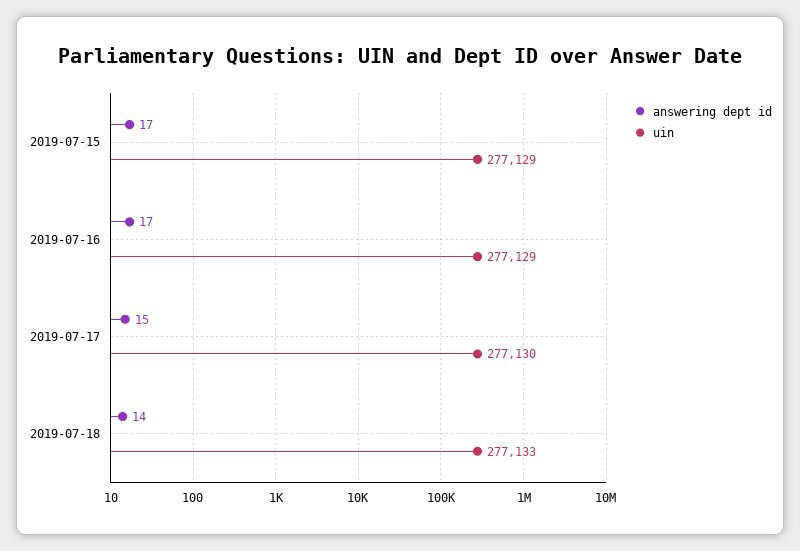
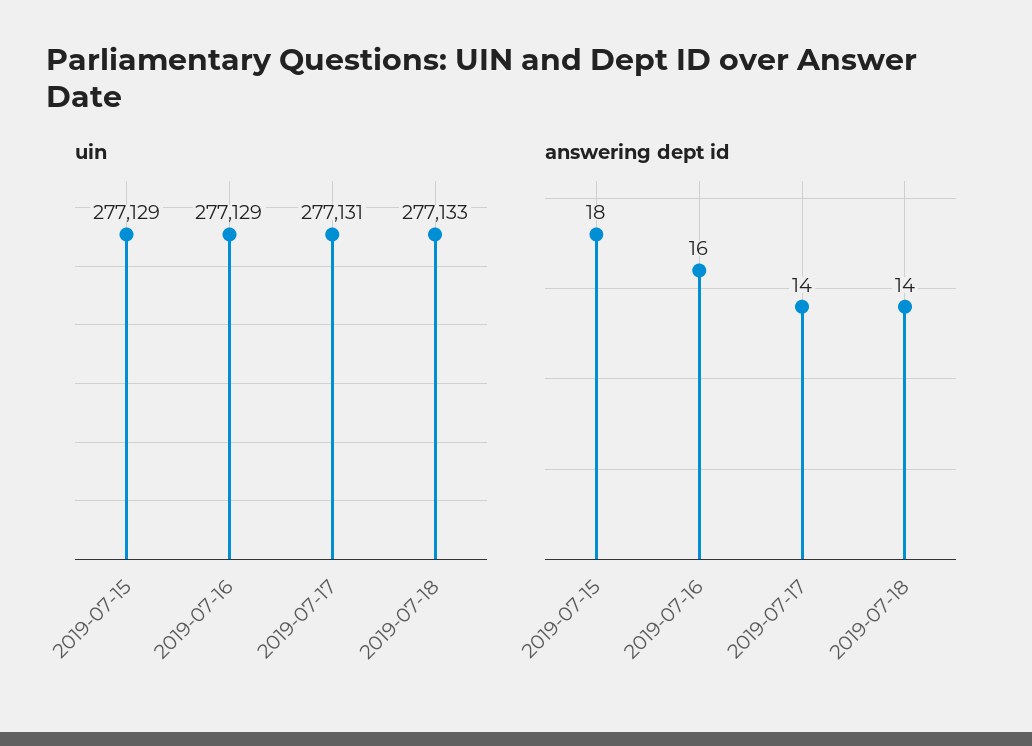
answering dept id, 2019-07-15: 17 -> 18
answering dept id, 2019-07-16: 17 -> 16
answering dept id, 2019-07-17: 15 -> 14
uin, 2019-07-17: 277130 -> 277131

